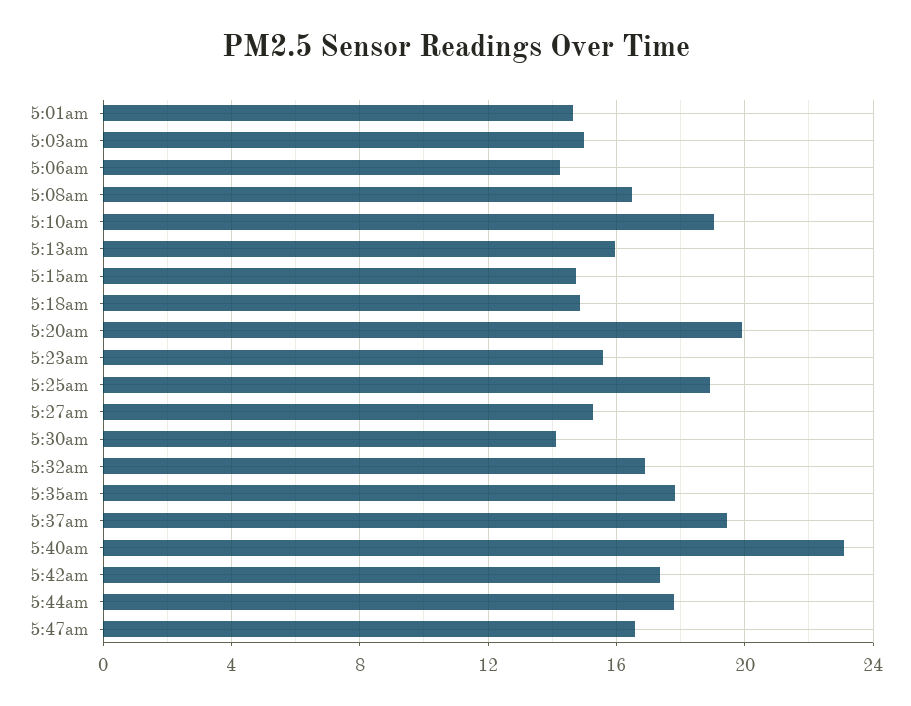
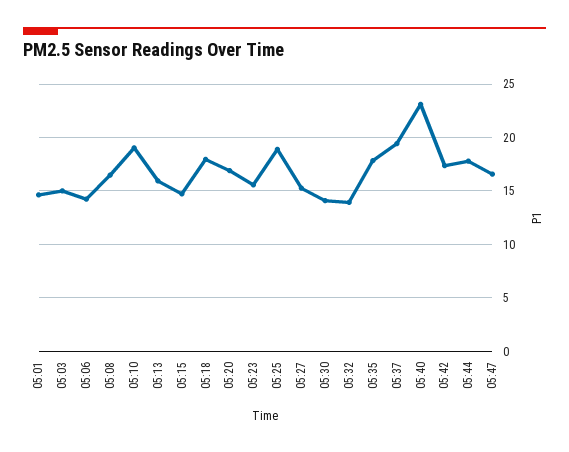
5:18am: 15 -> 18
5:20am: 20 -> 17
5:32am: 17 -> 14

